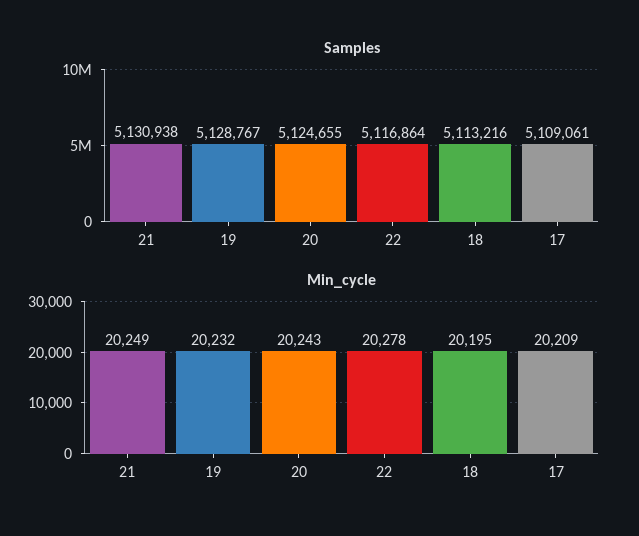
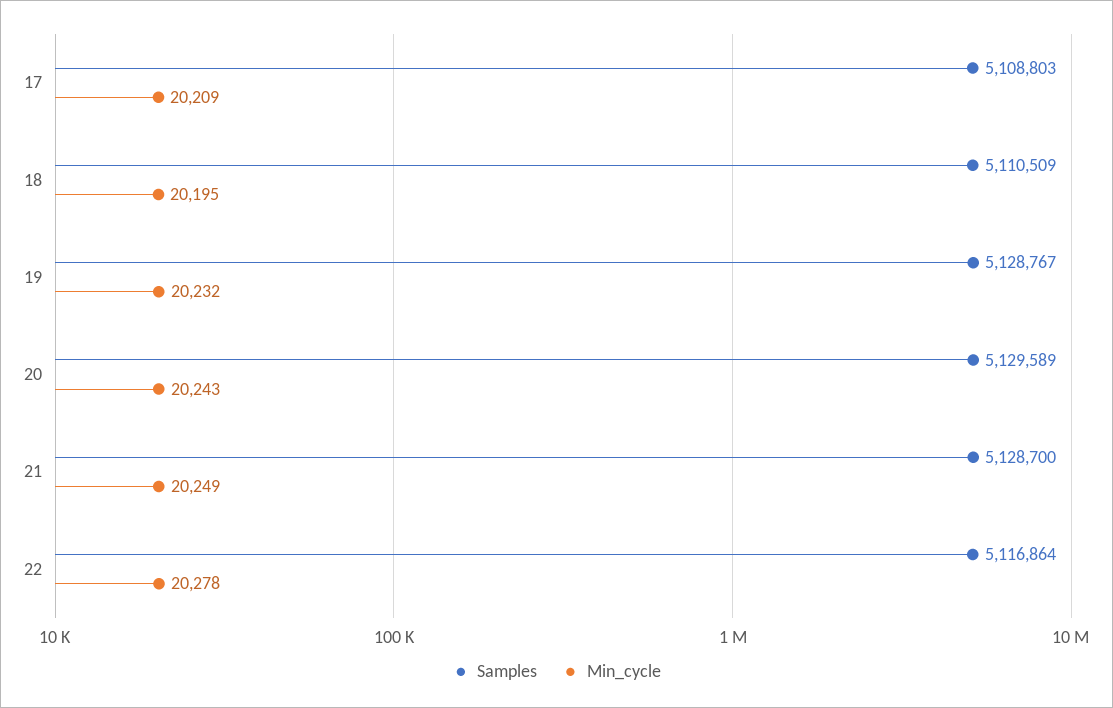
Samples, 21: 5130938 -> 5128700
Samples, 20: 5124655 -> 5129589
Samples, 18: 5113216 -> 5110509
Samples, 17: 5109061 -> 5108803

